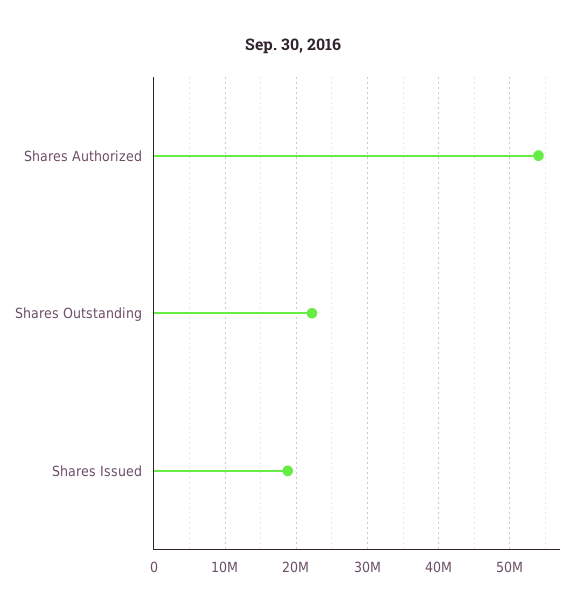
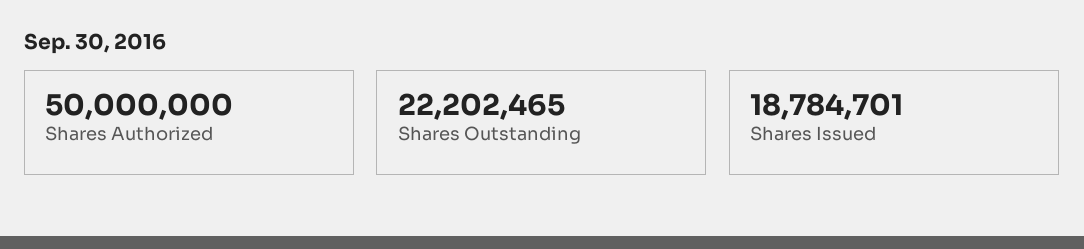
Shares Authorized: 54000000 -> 50000000

